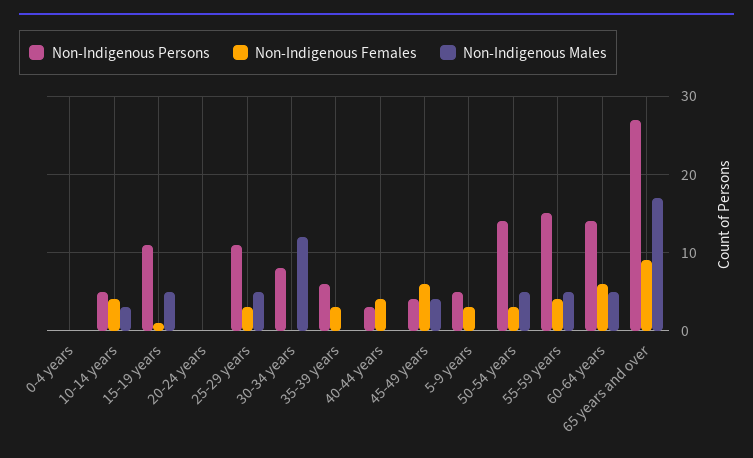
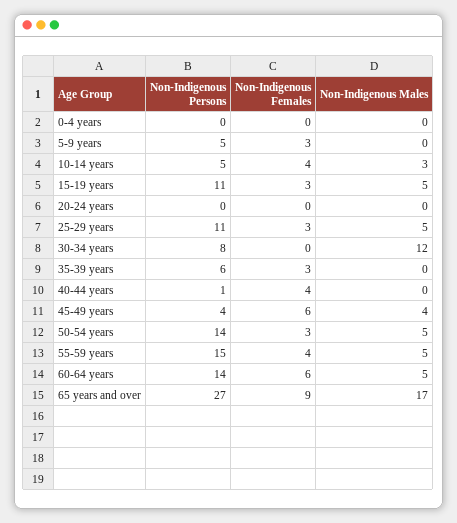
Non-Indigenous Females, 15-19 years: 1 -> 3
Non-Indigenous Persons, 40-44 years: 3 -> 1

